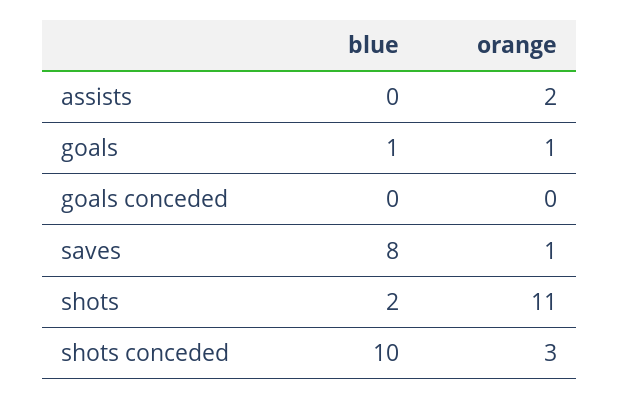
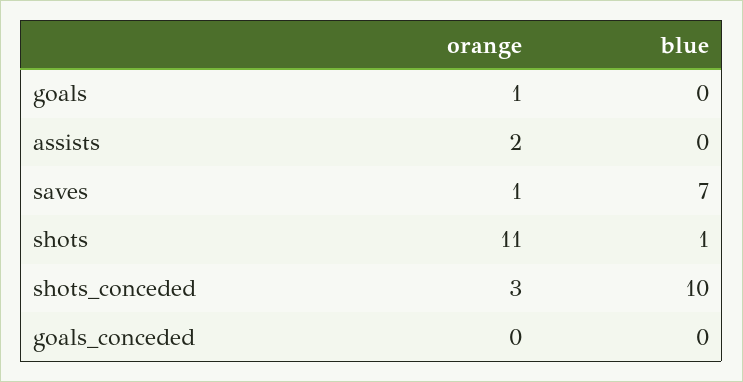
blue, goals: 1 -> 0
blue, saves: 8 -> 7
blue, shots: 2 -> 1

